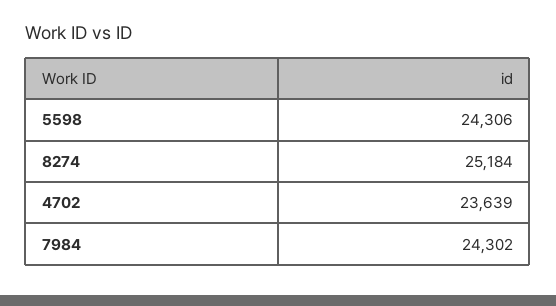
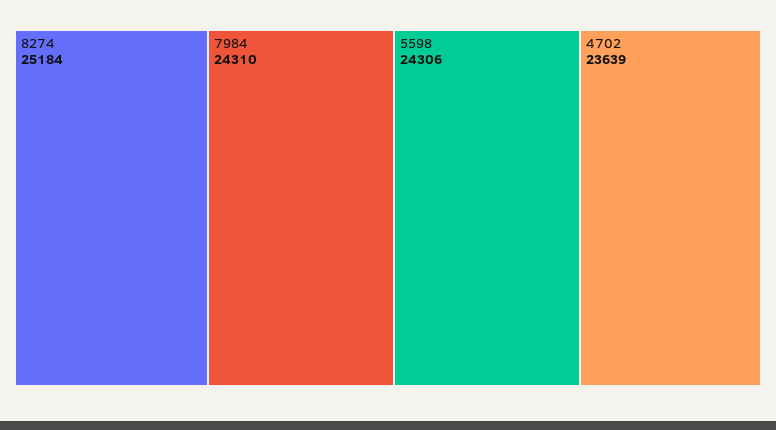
7984: 24302 -> 24310

